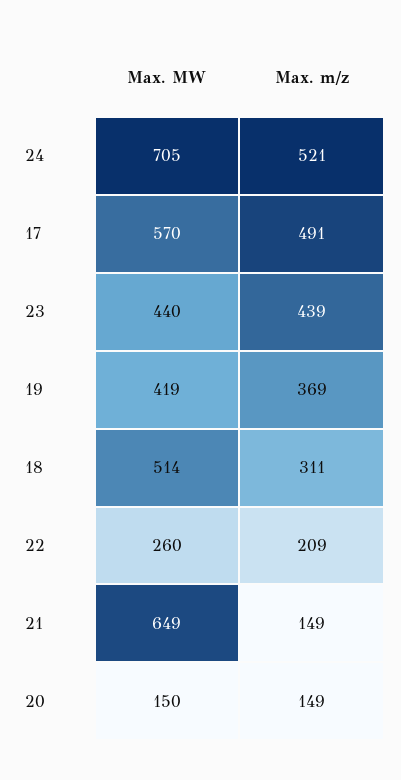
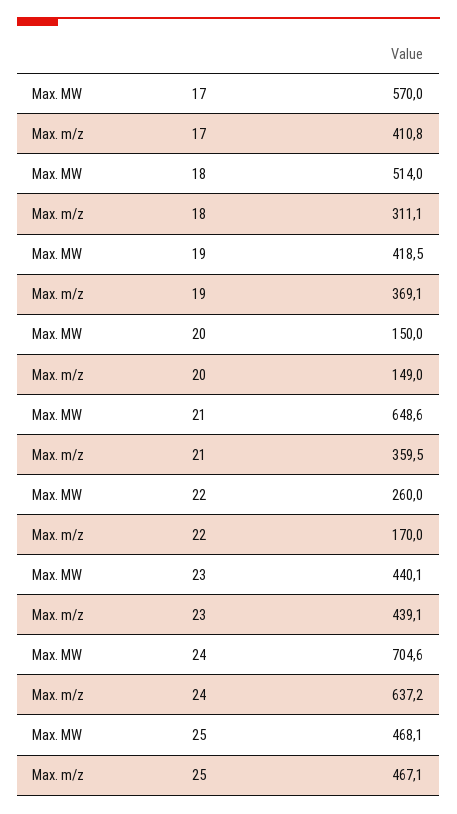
Max. m/z, 24: 521 -> 637.2
Max. m/z, 17: 491 -> 410.8
Max. m/z, 22: 209 -> 170
Max. m/z, 21: 149 -> 359.5
Max. MW, 25: none -> 468.1
Max. m/z, 25: none -> 467.1

